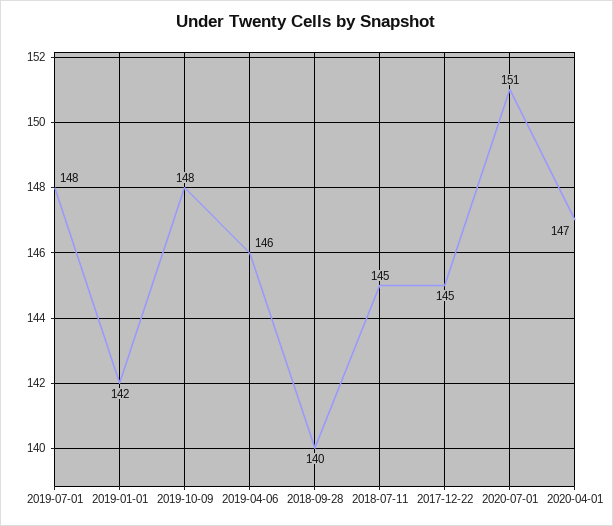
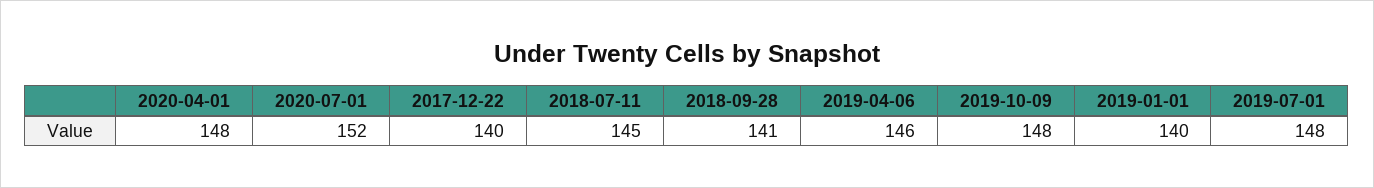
2019-01-01: 142 -> 140
2018-09-28: 140 -> 141
2017-12-22: 145 -> 140
2020-07-01: 151 -> 152
2020-04-01: 147 -> 148

